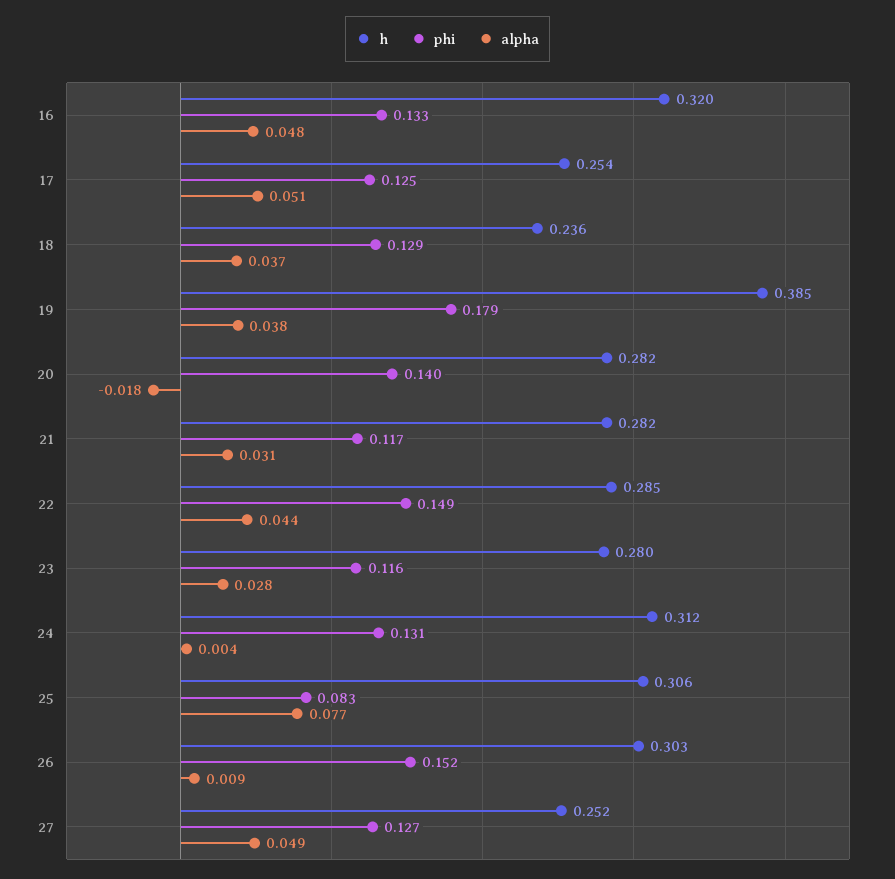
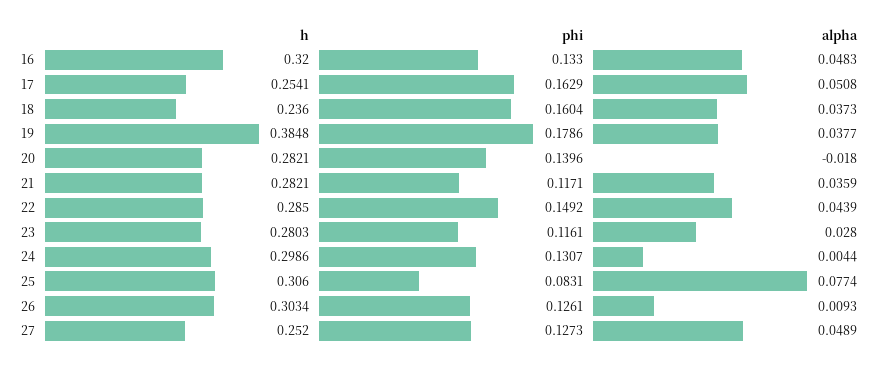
phi, 17: 0.125 -> 0.1629
phi, 18: 0.129 -> 0.1604
alpha, 21: 0.031 -> 0.0359
h, 24: 0.312 -> 0.2986
phi, 26: 0.152 -> 0.1261

